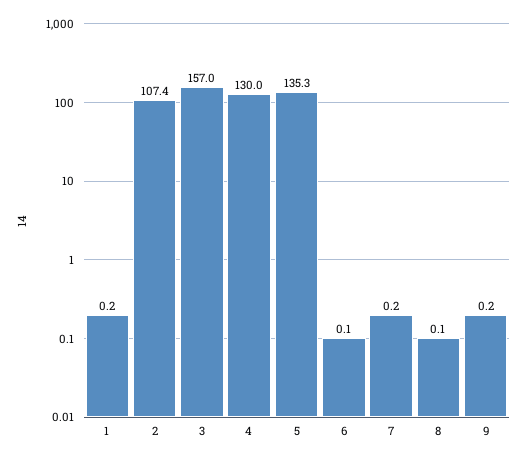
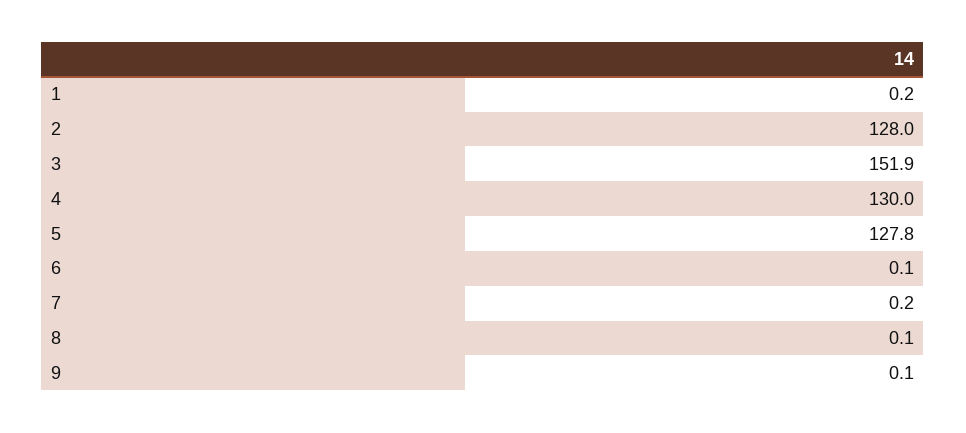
2: 107.4 -> 128
3: 157 -> 151.9
5: 135.3 -> 127.8
9: 0.2 -> 0.1

